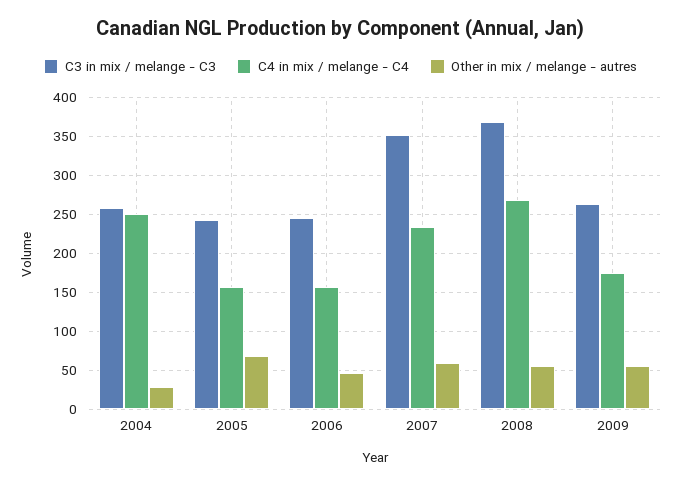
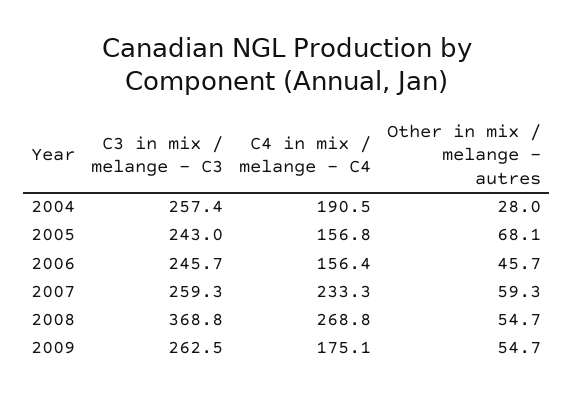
C4 in mix / melange - C4, 2004: 250 -> 190.5
C3 in mix / melange - C3, 2007: 350 -> 259.3

